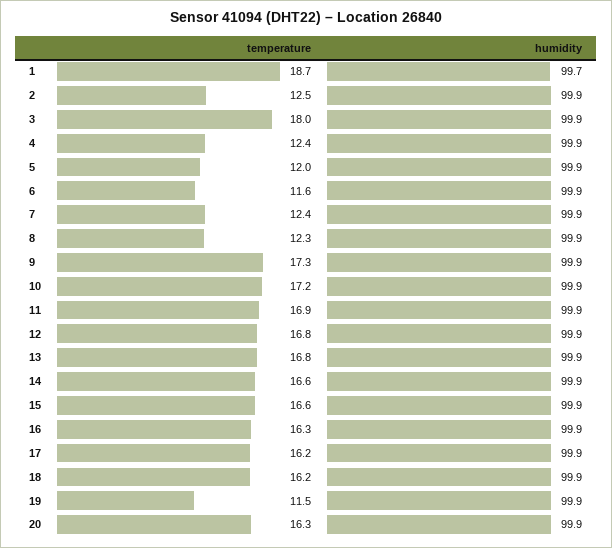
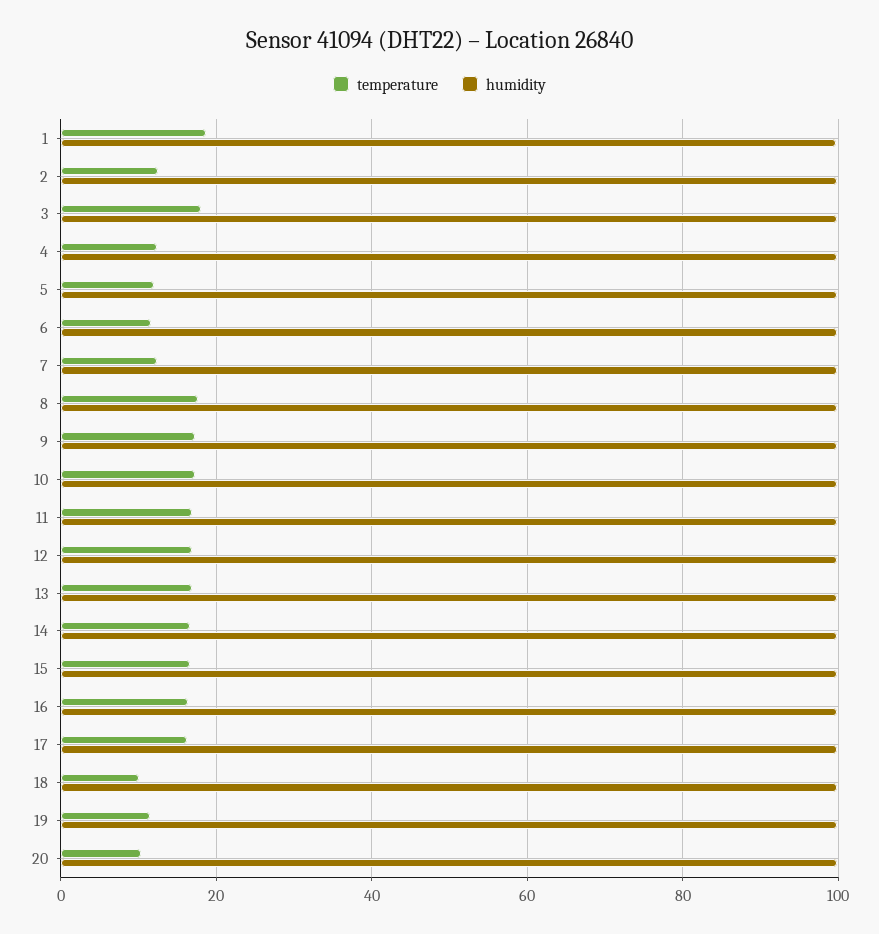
temperature, 8: 12.3 -> 18
temperature, 18: 16.2 -> 10
temperature, 20: 16.3 -> 10

